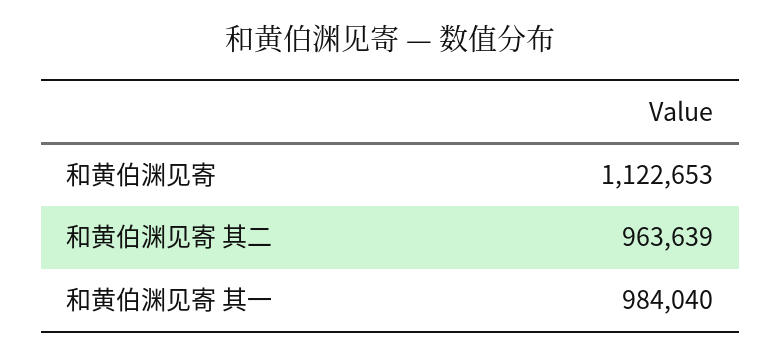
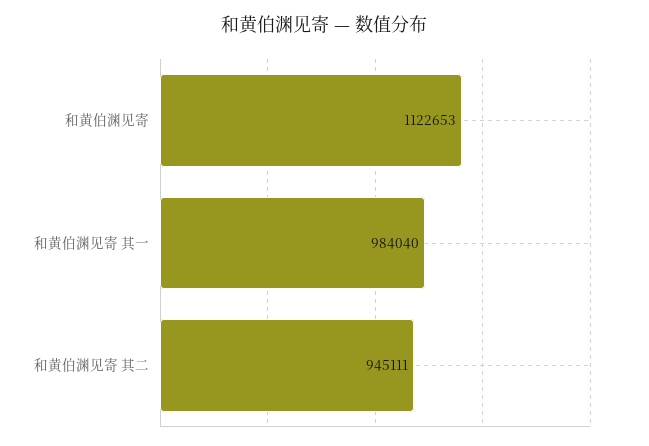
和黄伯渊见寄 其二: 963639 -> 945111

